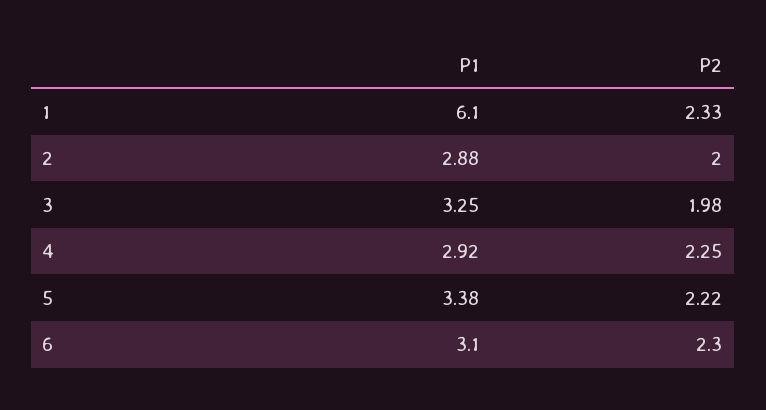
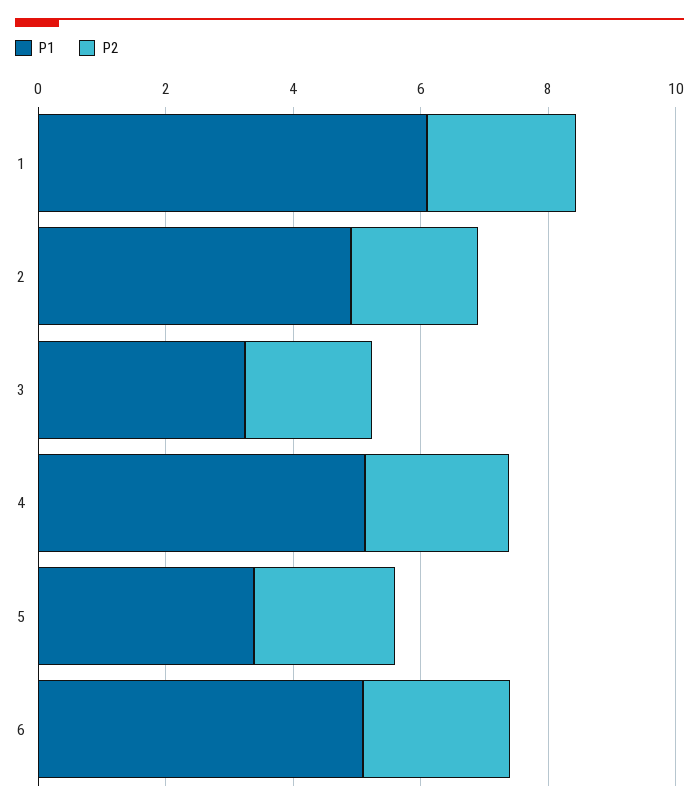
P1, 2: 2.88 -> 5
P1, 4: 2.92 -> 5
P1, 6: 3.1 -> 5

